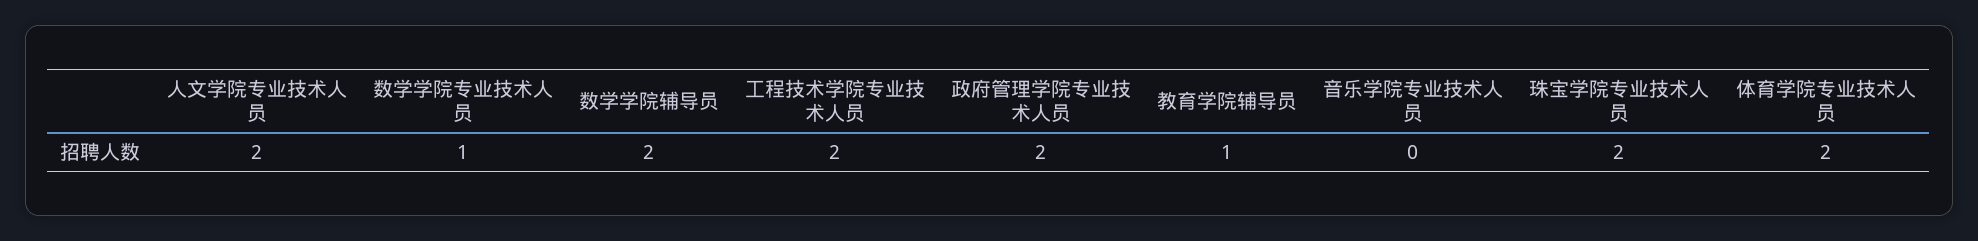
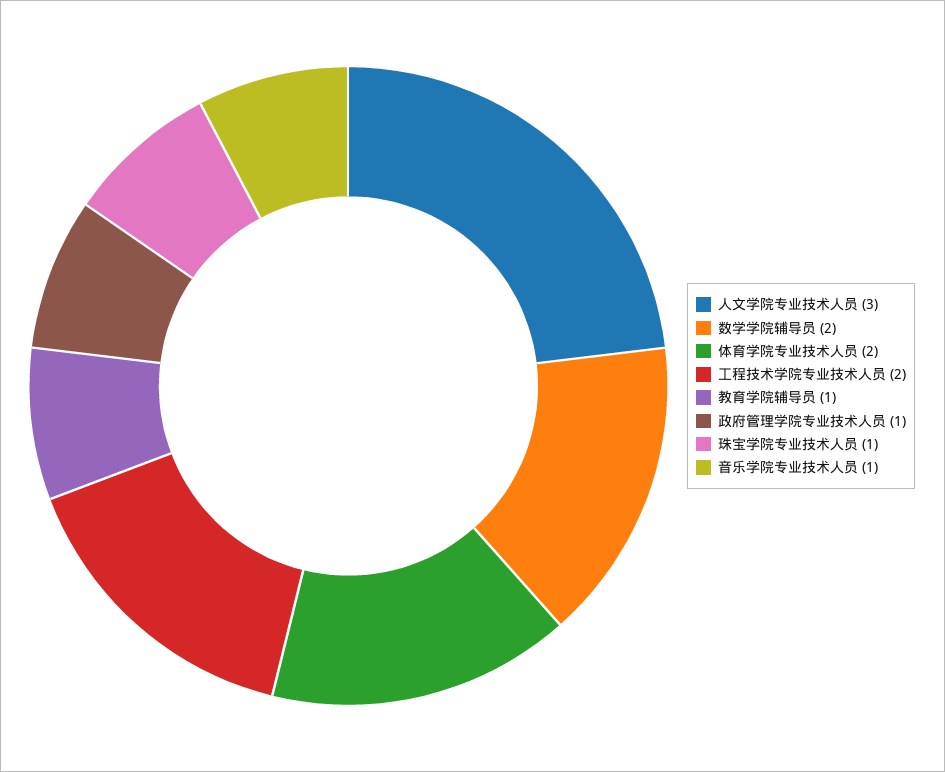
人文学院专业技术人员: 2 -> 3
数学学院专业技术人员: 1 -> none
政府管理学院专业技术人员: 2 -> 1
音乐学院专业技术人员: 0 -> 1
珠宝学院专业技术人员: 2 -> 1

